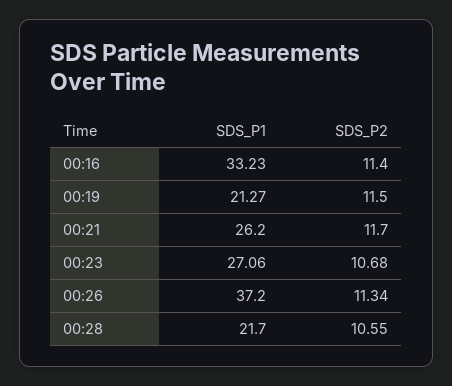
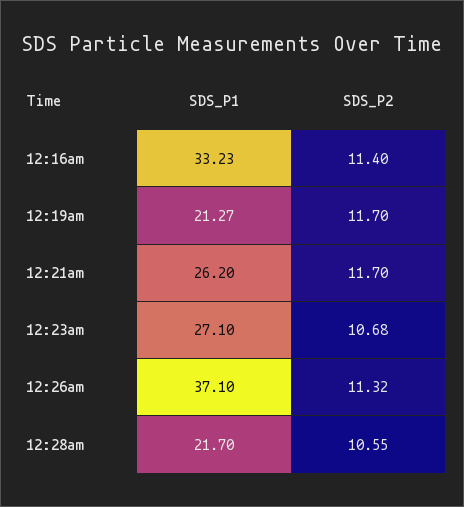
SDS_P2, 00:19: 11.5 -> 11.7
SDS_P1, 00:23: 27.06 -> 27.1
SDS_P1, 00:26: 37.2 -> 37.1
SDS_P2, 00:26: 11.34 -> 11.32

